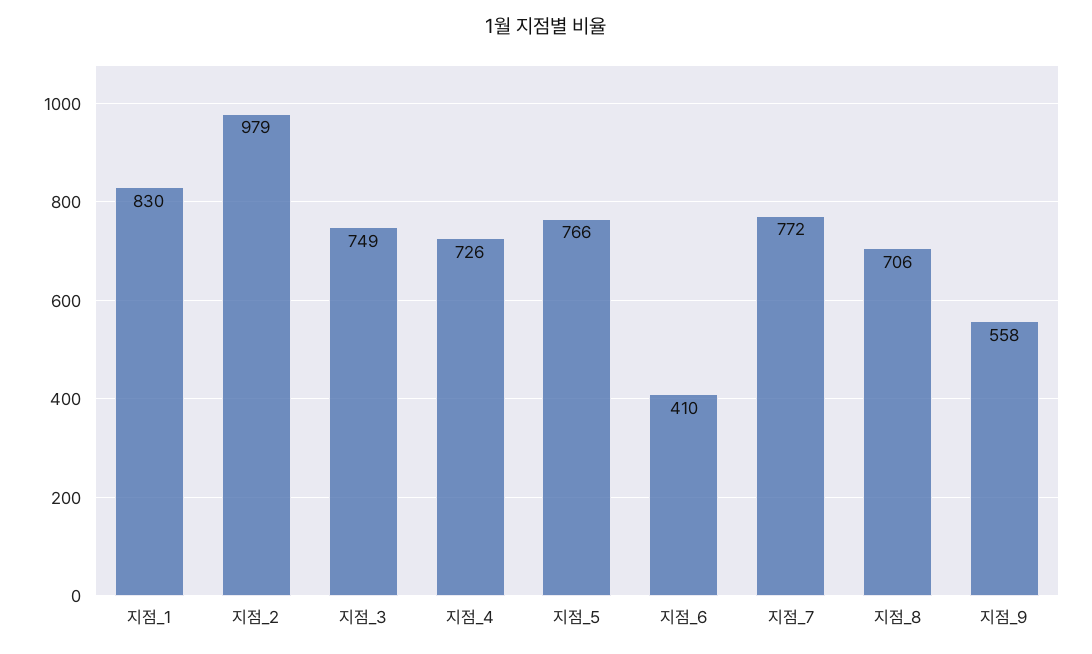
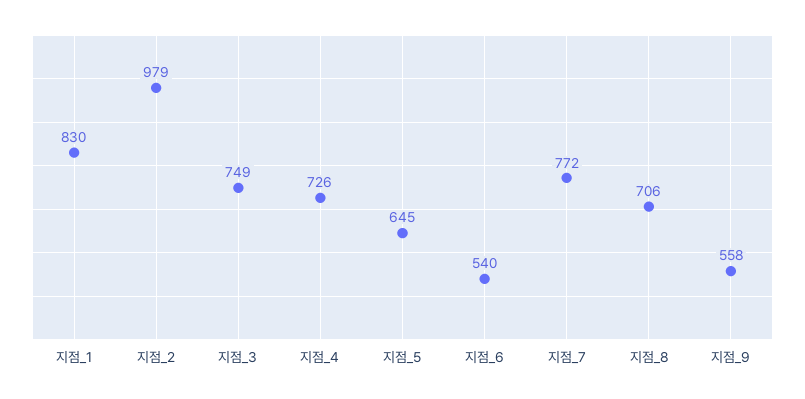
지점_5: 766 -> 645
지점_6: 410 -> 540

